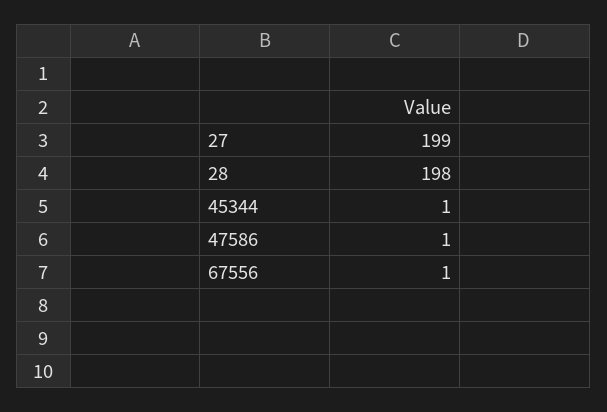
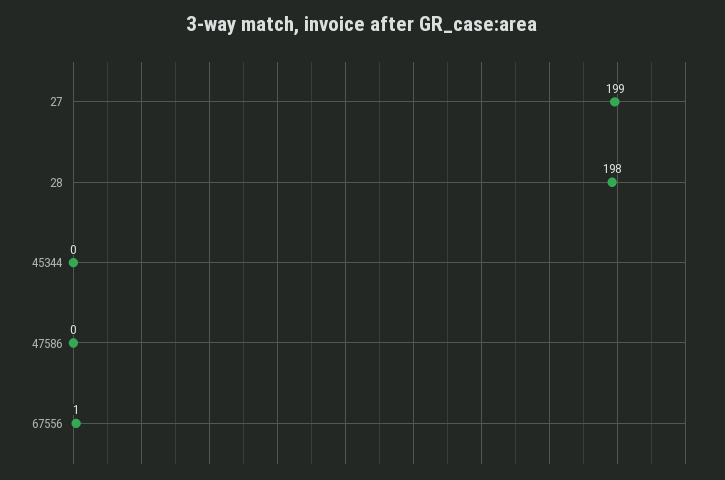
45344: 1 -> 0
47586: 1 -> 0

